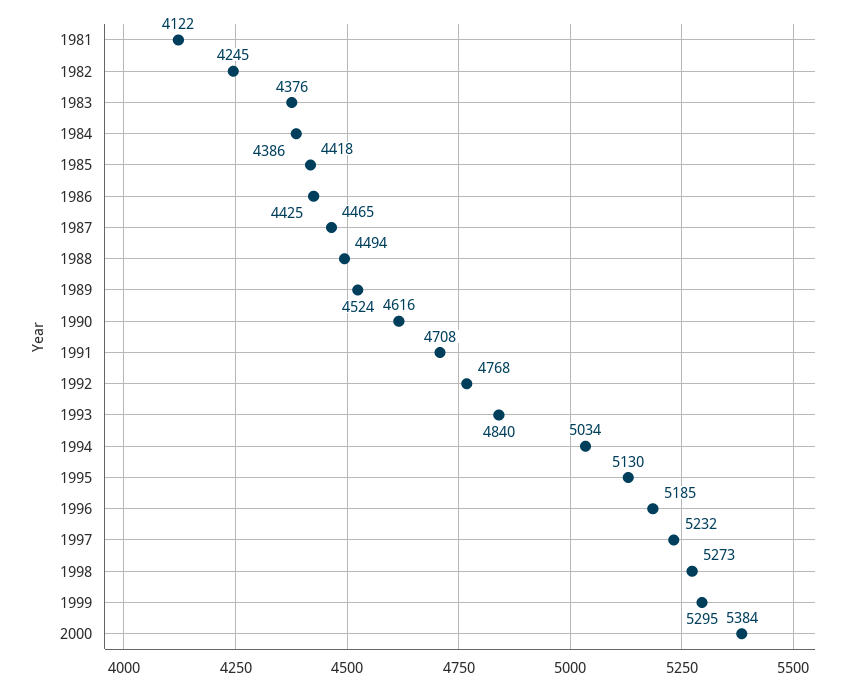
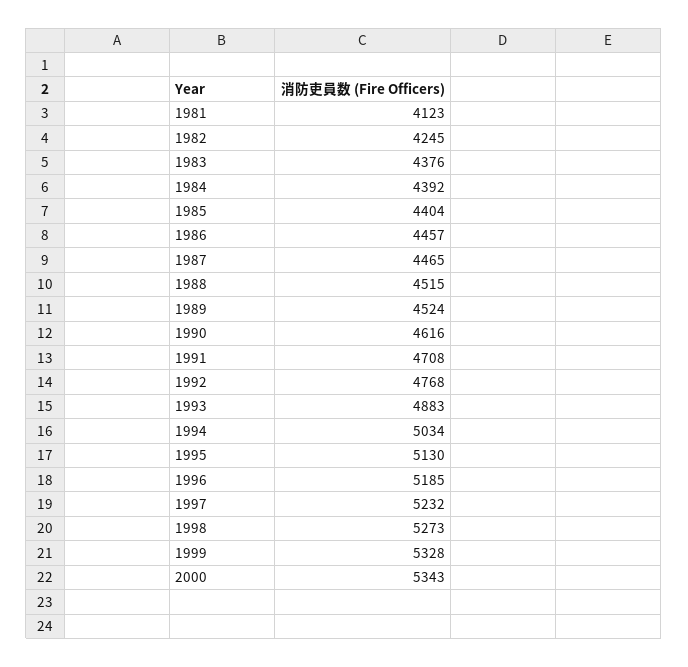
1981: 4122 -> 4123
1984: 4386 -> 4392
1985: 4418 -> 4404
1986: 4425 -> 4457
1988: 4494 -> 4515
1993: 4840 -> 4883
1999: 5295 -> 5328
2000: 5384 -> 5343

